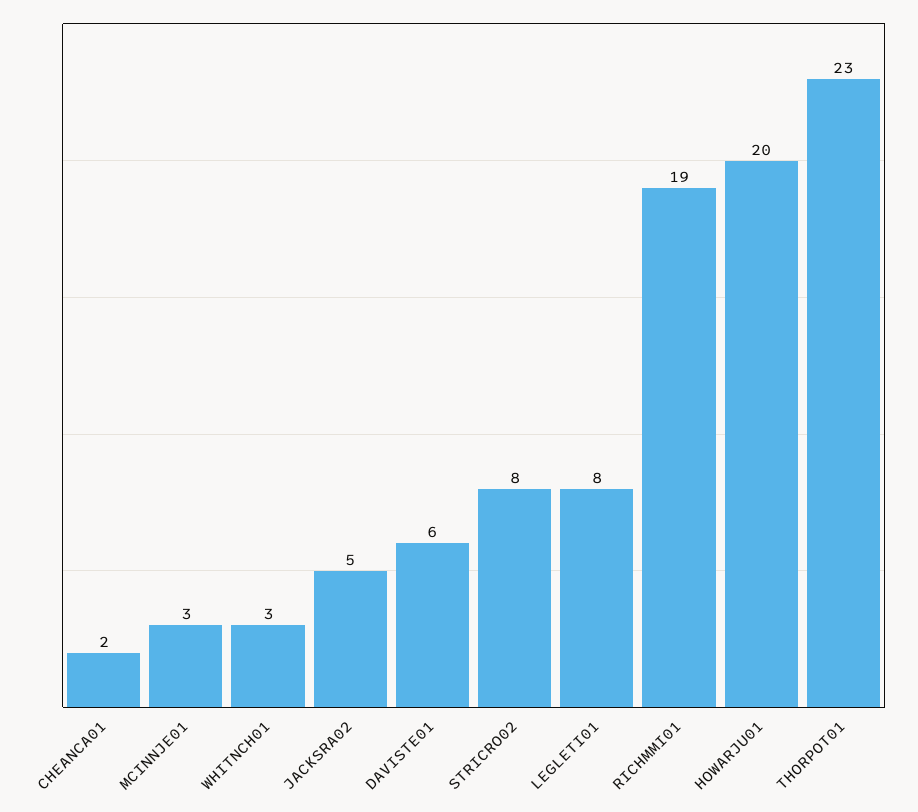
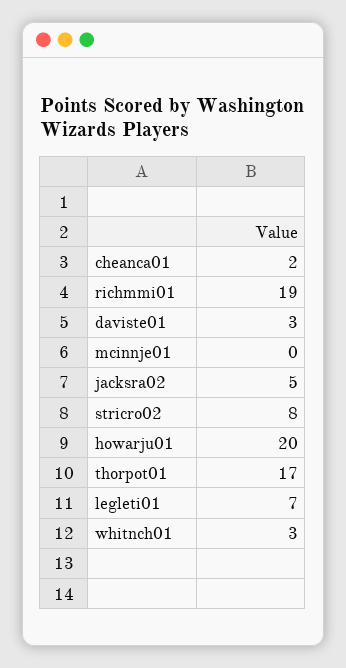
MCINNJE01: 3 -> 0
DAVISTE01: 6 -> 3
LEGLETI01: 8 -> 7
THORPOT01: 23 -> 17

